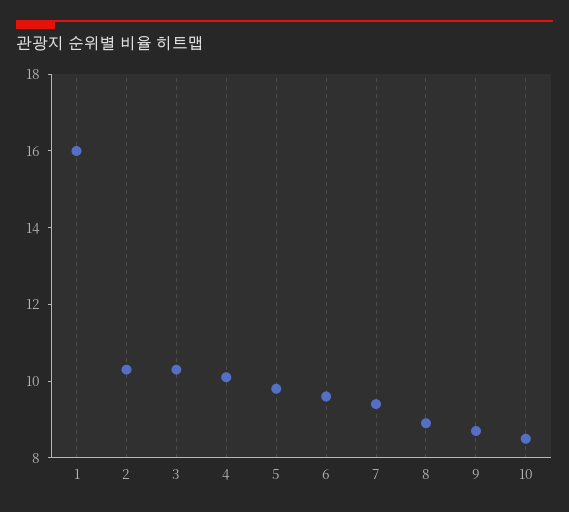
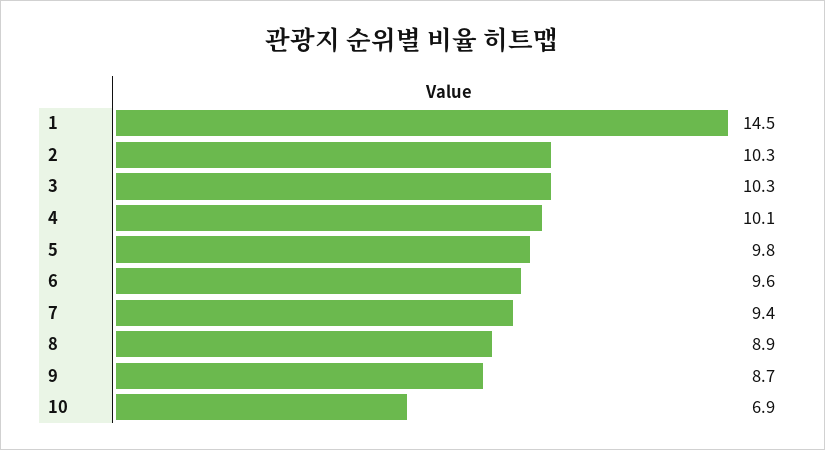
1: 16 -> 14.5
10: 8.5 -> 6.9

